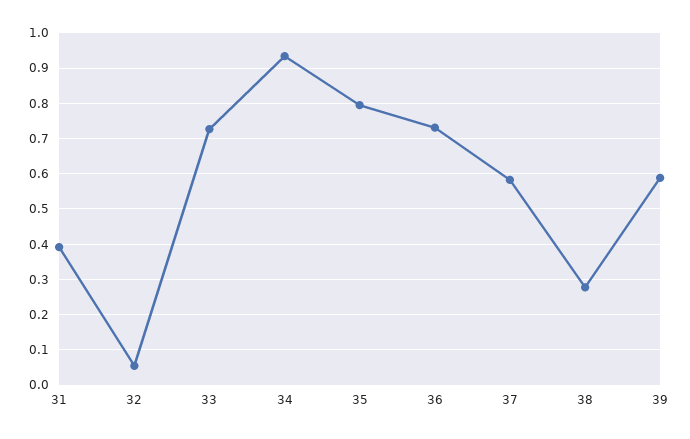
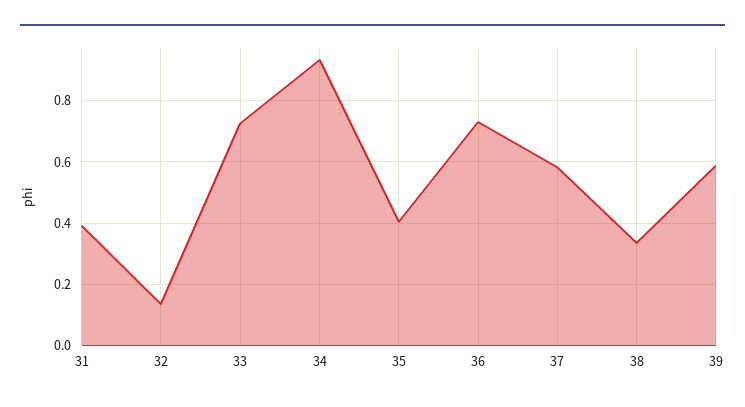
32: 0.06 -> 0.14
35: 0.8 -> 0.4
38: 0.28 -> 0.34

